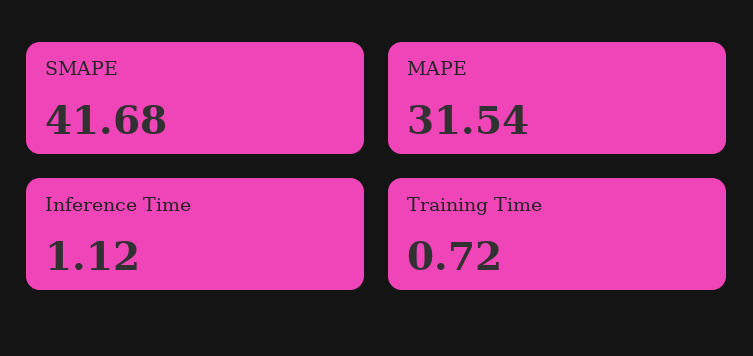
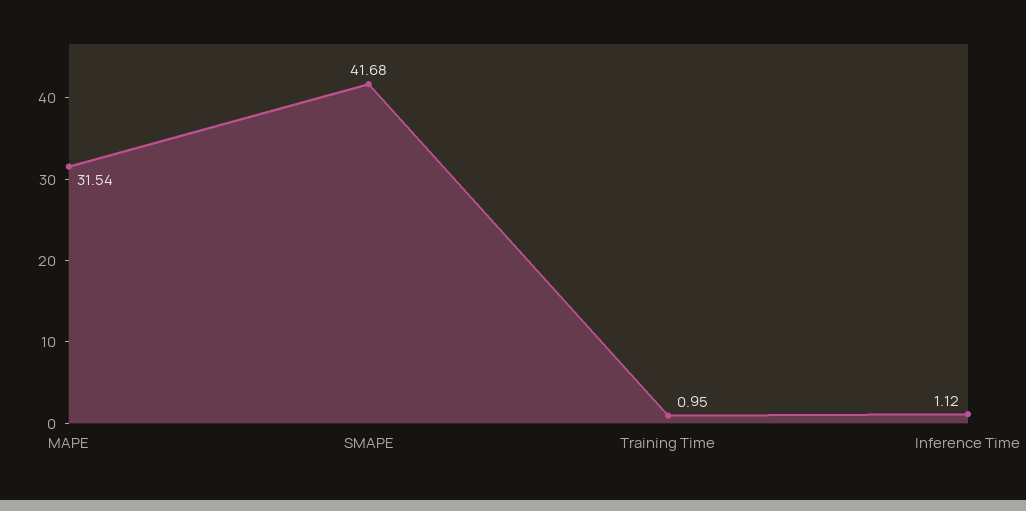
Training Time: 0.72 -> 0.95

